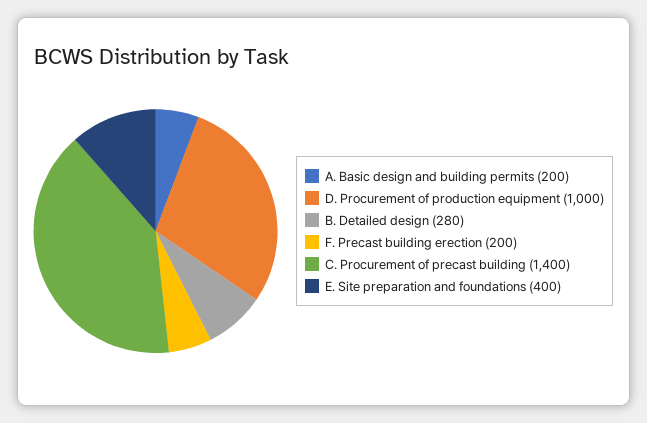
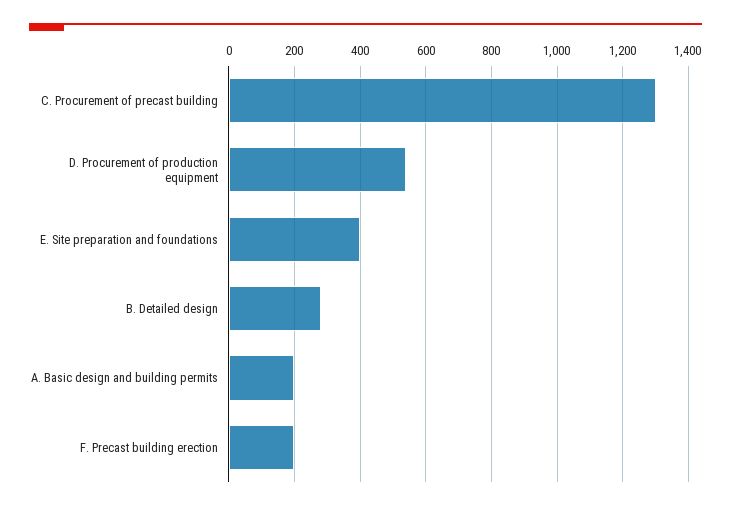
D. Procurement of production equipment: 1000 -> 540
C. Procurement of precast building: 1400 -> 1300

